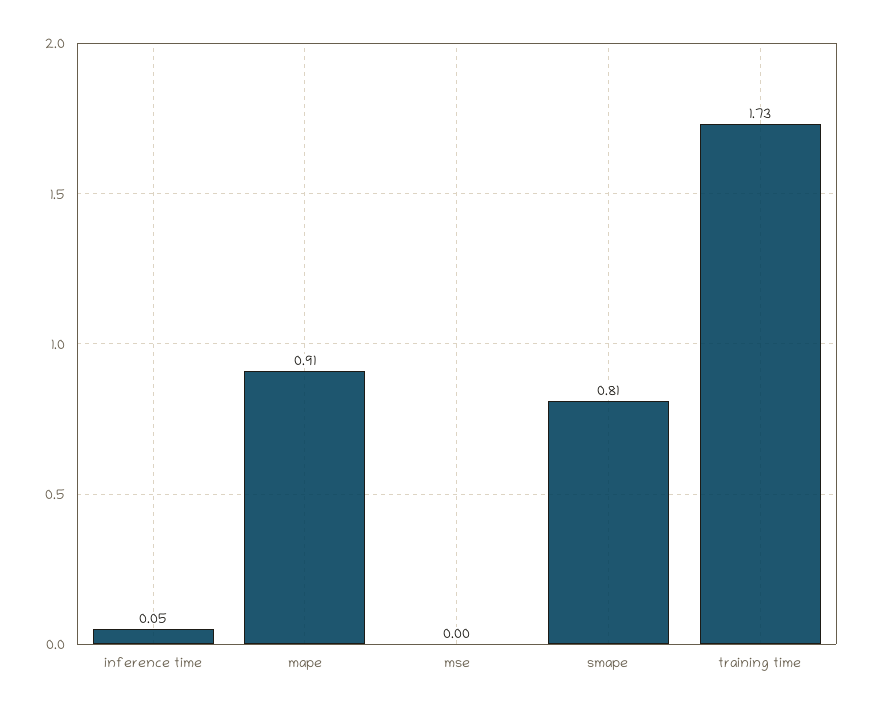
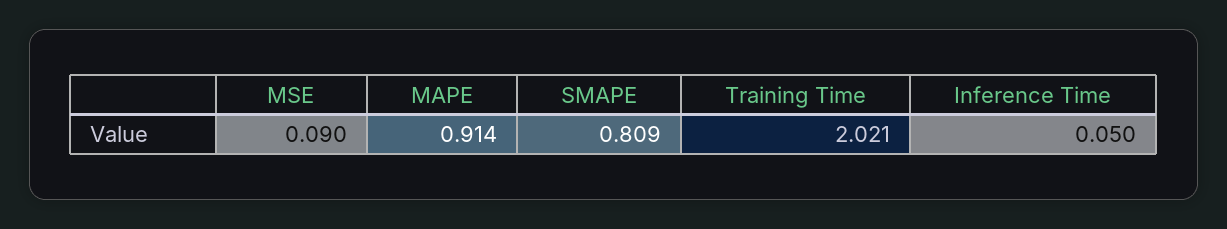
mse: 0 -> 0.09
training time: 1.73 -> 2.021

